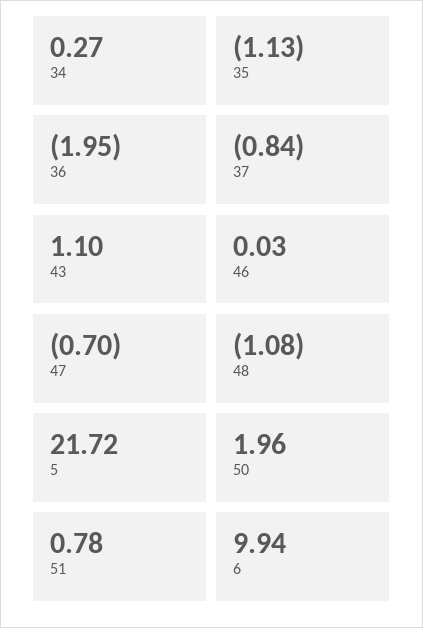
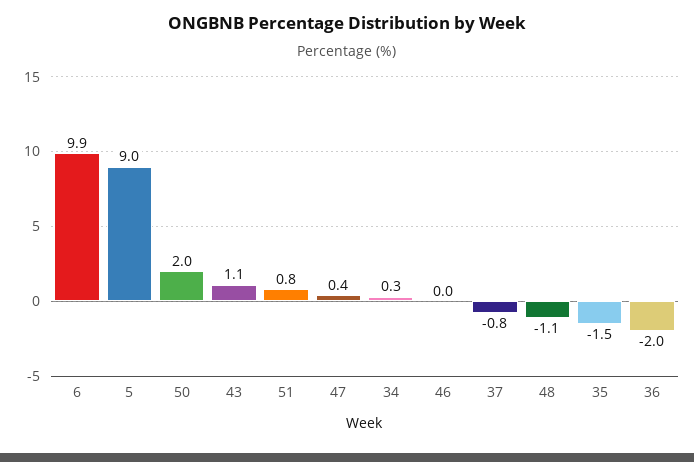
35: -1.13 -> -1.5
47: -0.7 -> 0.4
5: 21.72 -> 9

